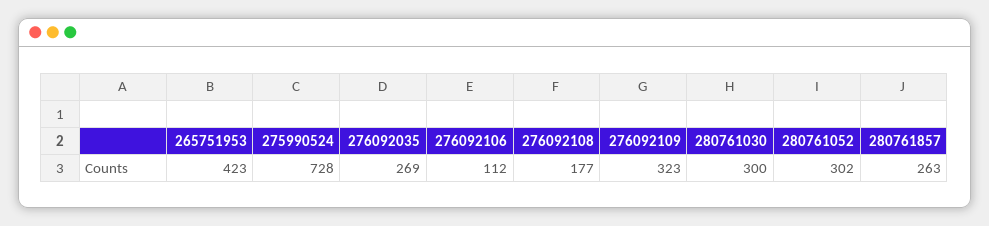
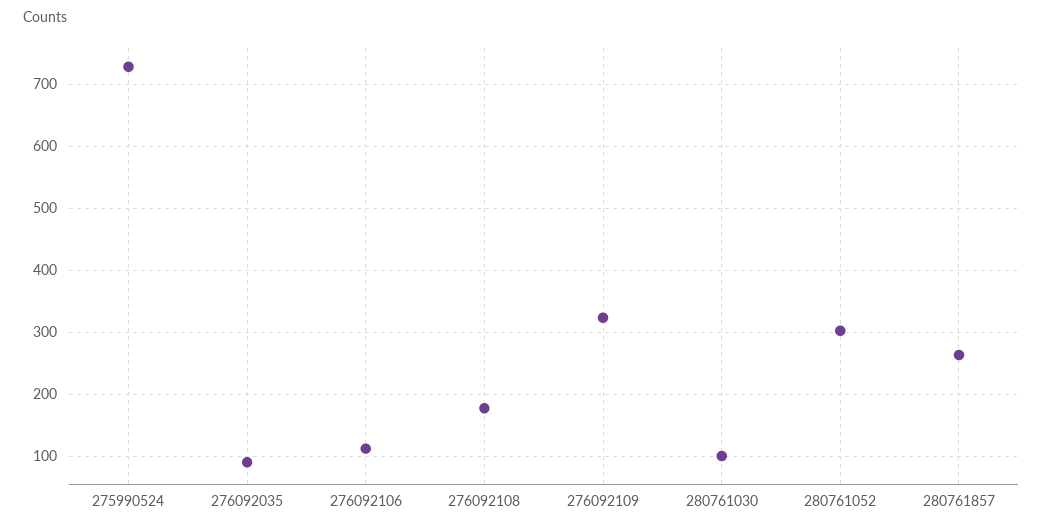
265751953: 423 -> none
276092035: 269 -> 90
280761030: 300 -> 100

